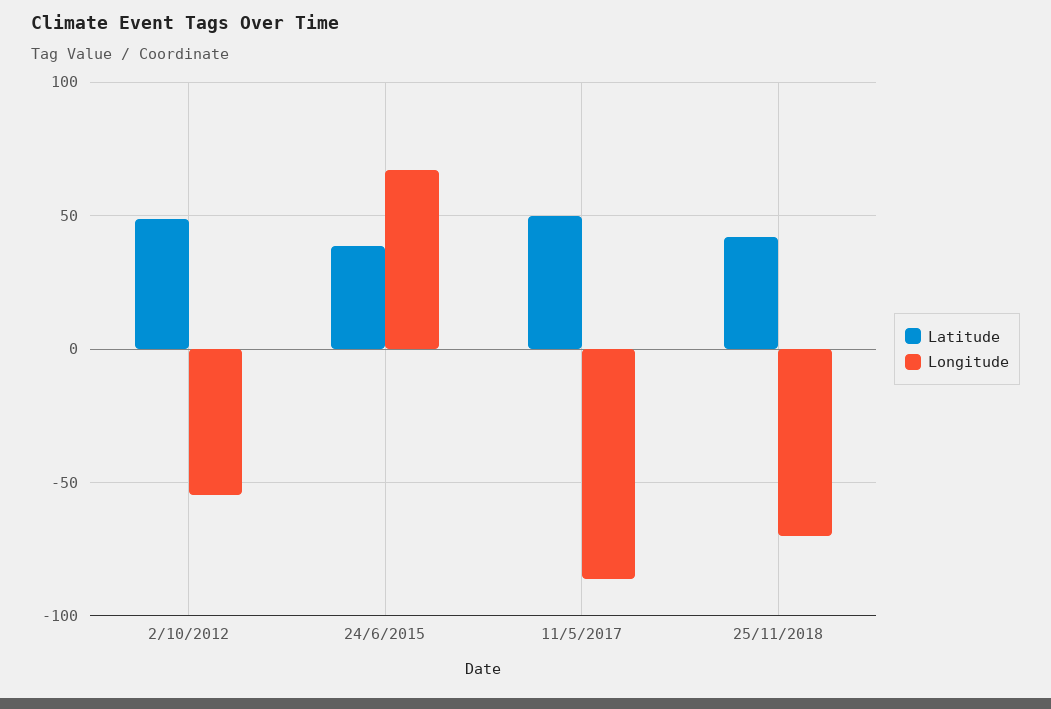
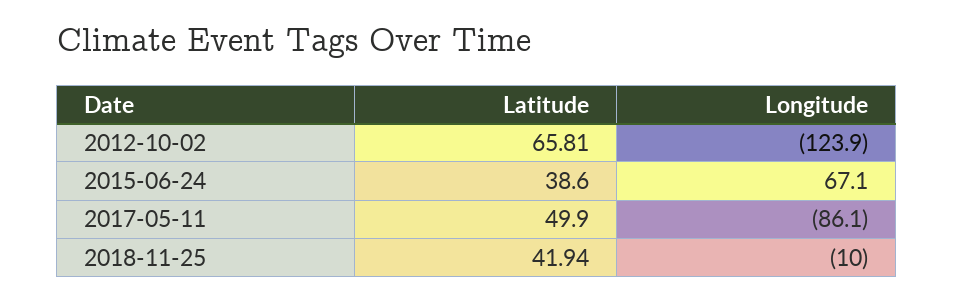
Latitude, 2/10/2012: 50 -> 65.81
Longitude, 2/10/2012: -55 -> -123.9
Longitude, 25/11/2018: -70 -> -10

